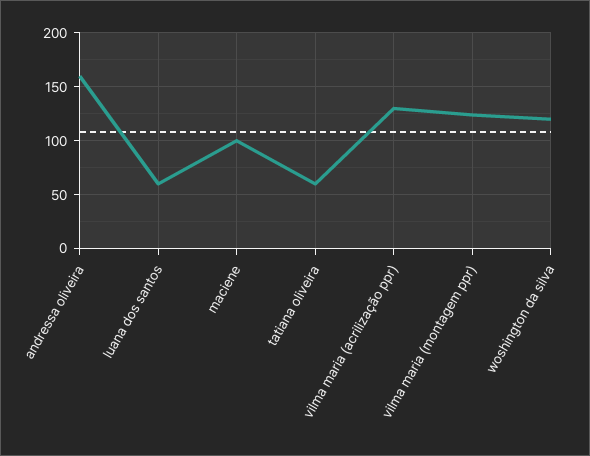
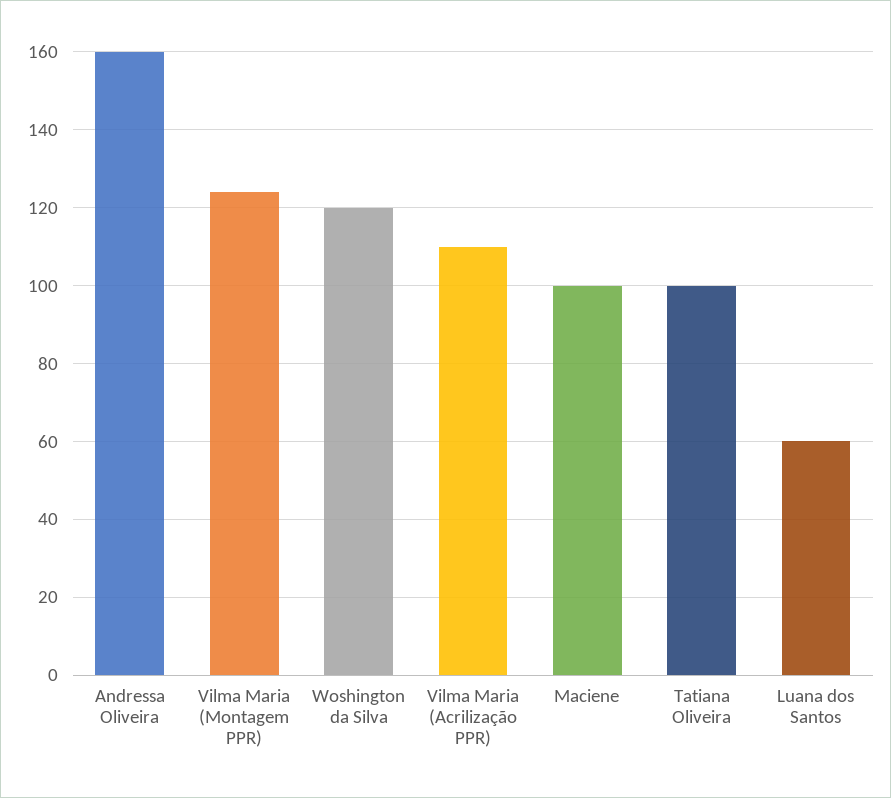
tatiana oliveira: 60 -> 100
vilma maria (acrilização ppr): 130 -> 110

